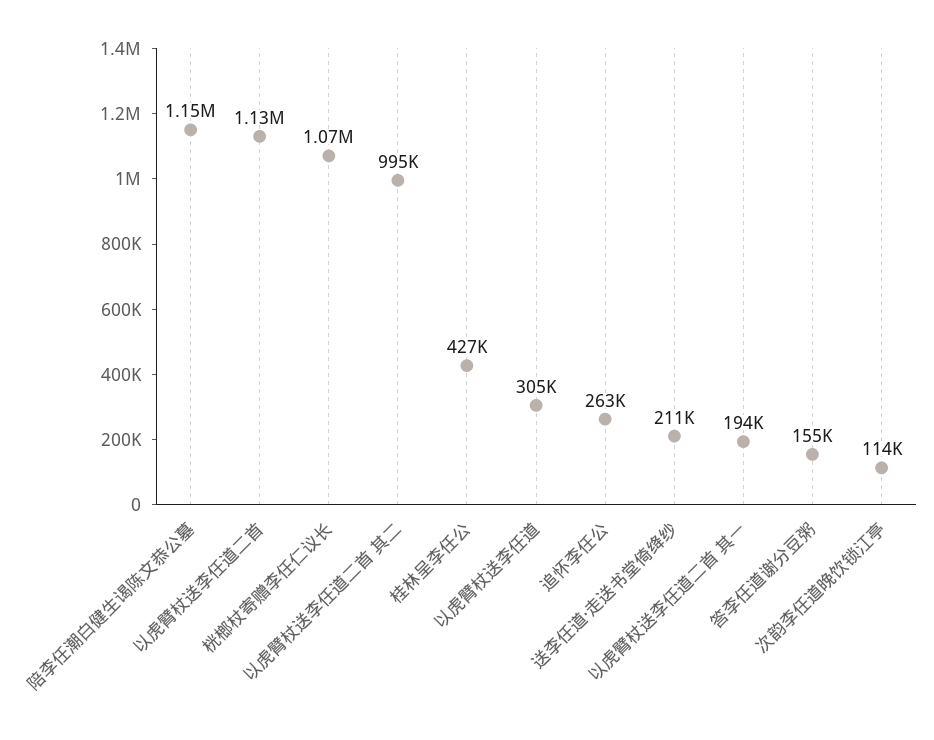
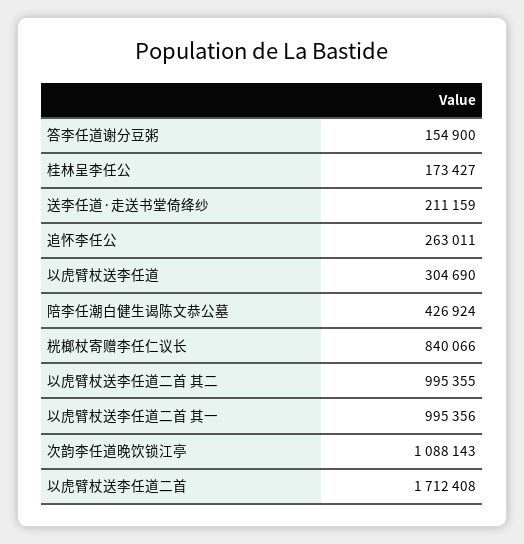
陪李任潮白健生谒陈文恭公墓: 1150000 -> 426924
以虎臂杖送李任道二首: 1130000 -> 1712408
桄榔杖寄赠李任仁议长: 1070000 -> 840066
桂林呈李任公: 427000 -> 173427
以虎臂杖送李任道二首 其一: 194000 -> 995356
次韵李任道晚饮锁江亭: 114000 -> 1088143

